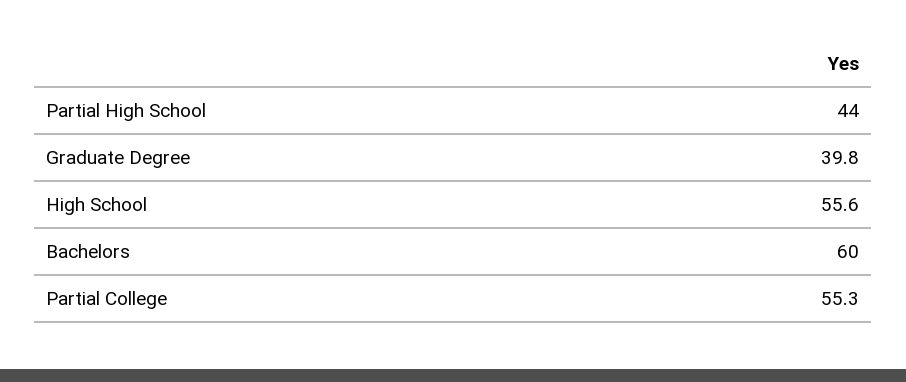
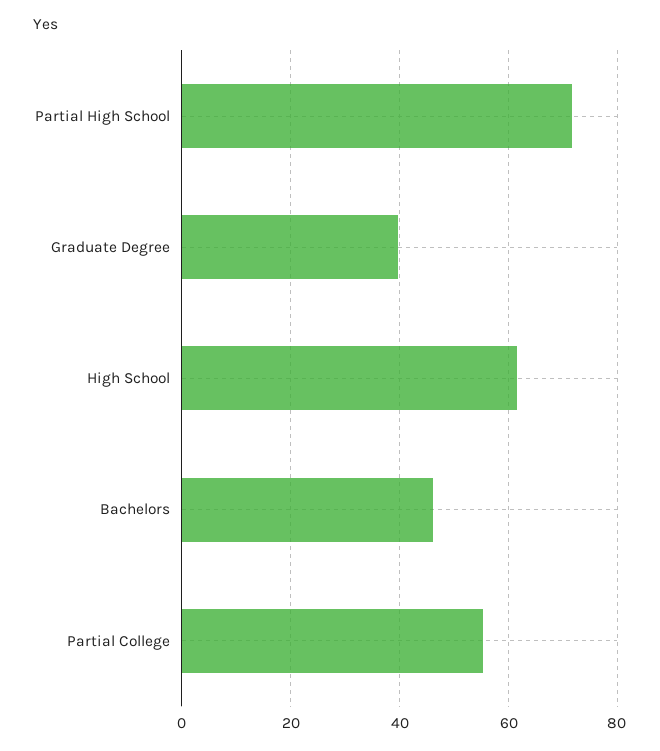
Partial High School: 44 -> 72
High School: 55.6 -> 62
Bachelors: 60 -> 46

